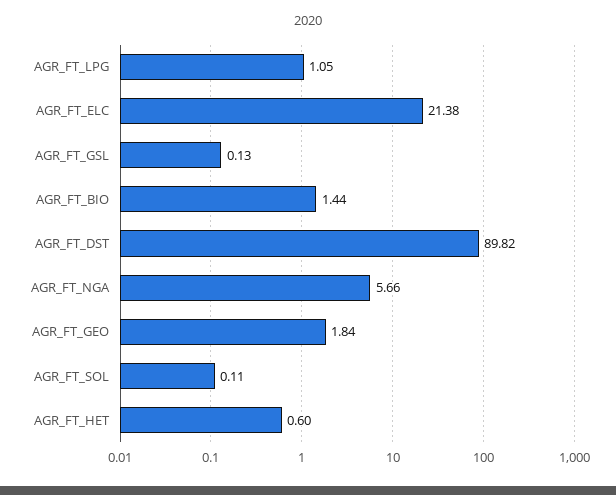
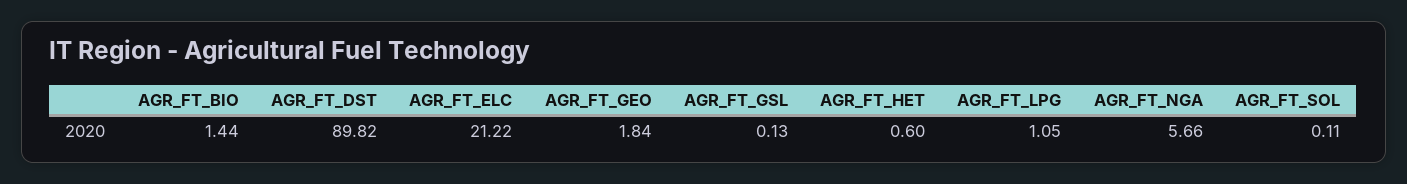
AGR_FT_ELC: 21.38 -> 21.22

